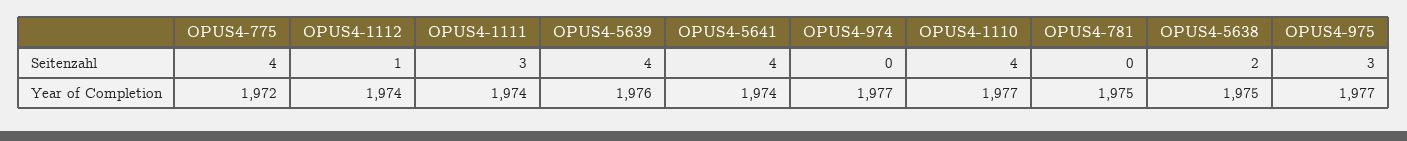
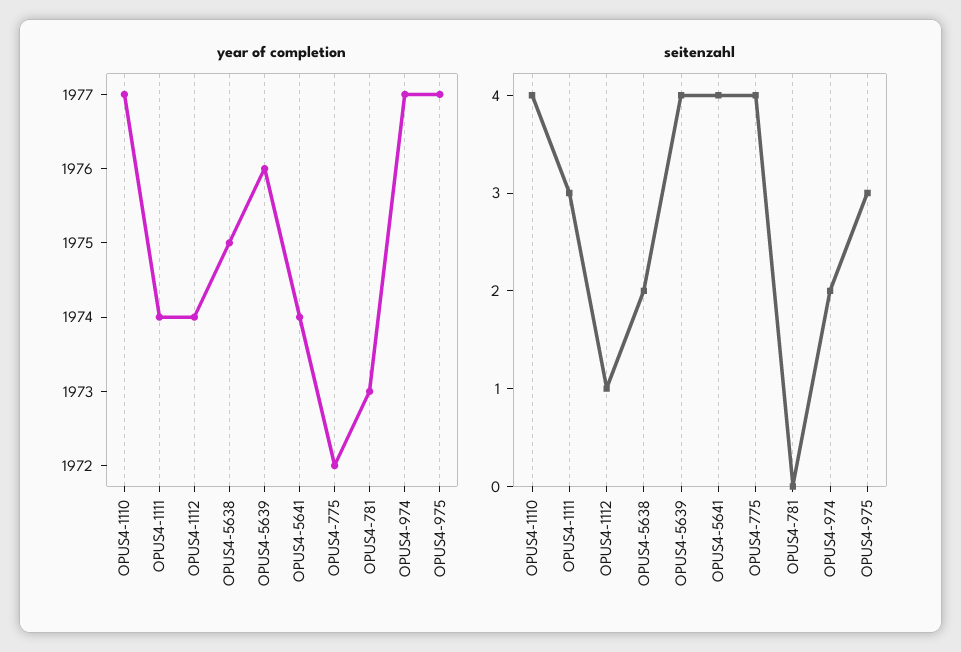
Seitenzahl, OPUS4-974: 0 -> 2
Year of Completion, OPUS4-781: 1975 -> 1973

